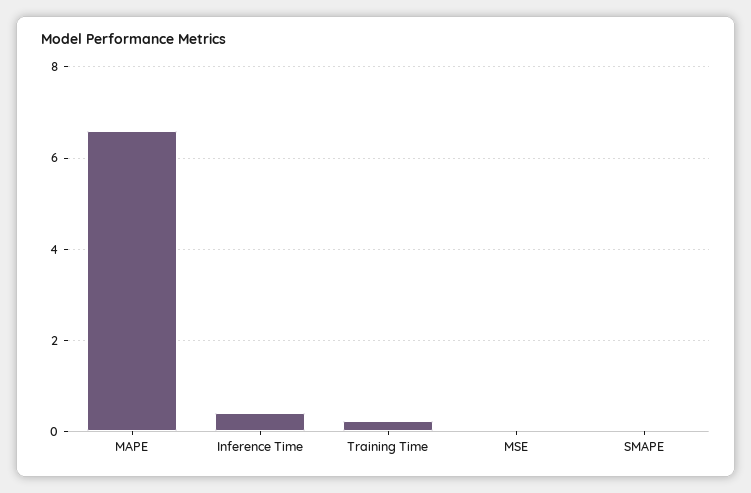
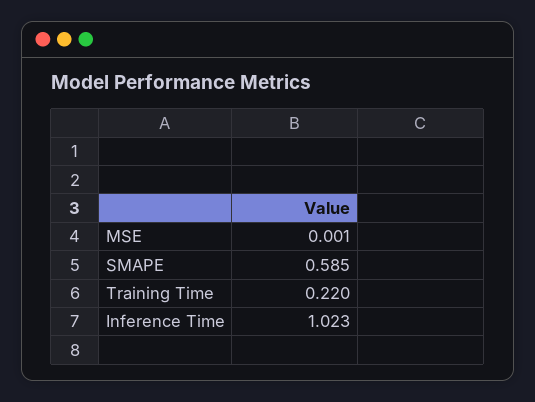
MAPE: 6.6 -> none
Inference Time: 0.4 -> 1.023
SMAPE: 0 -> 0.585

